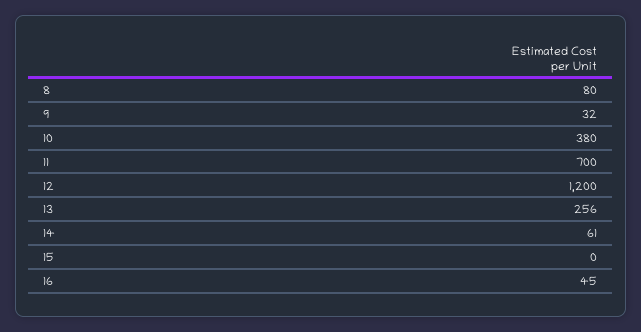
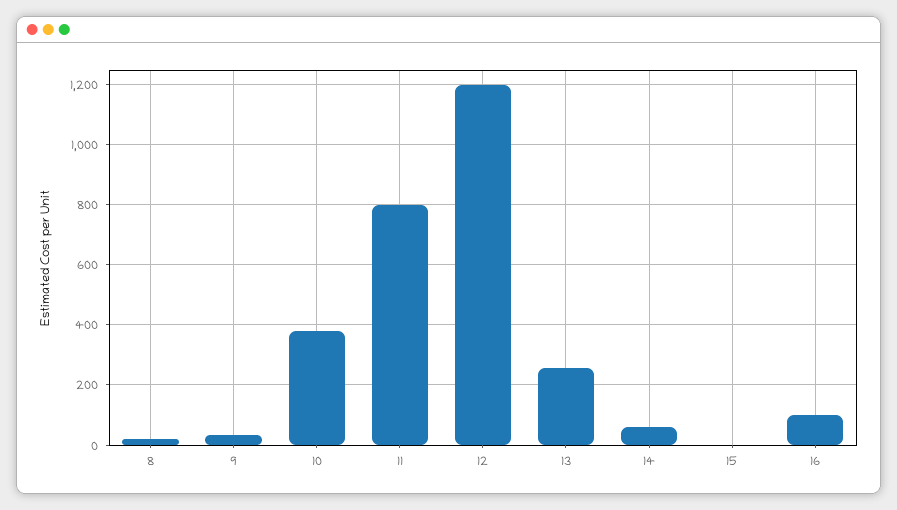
8: 80 -> 20
11: 700 -> 800
16: 45 -> 100

